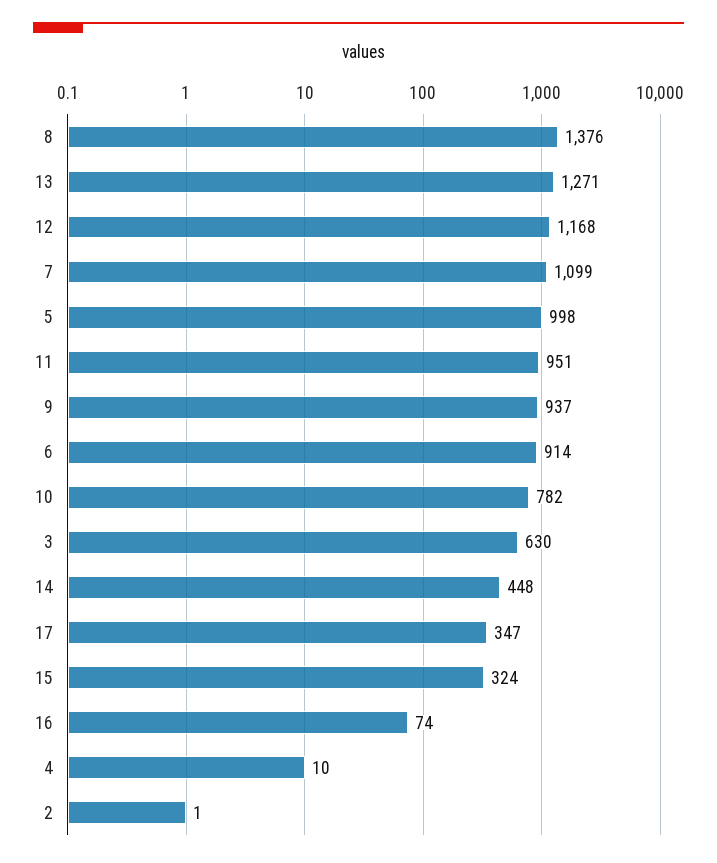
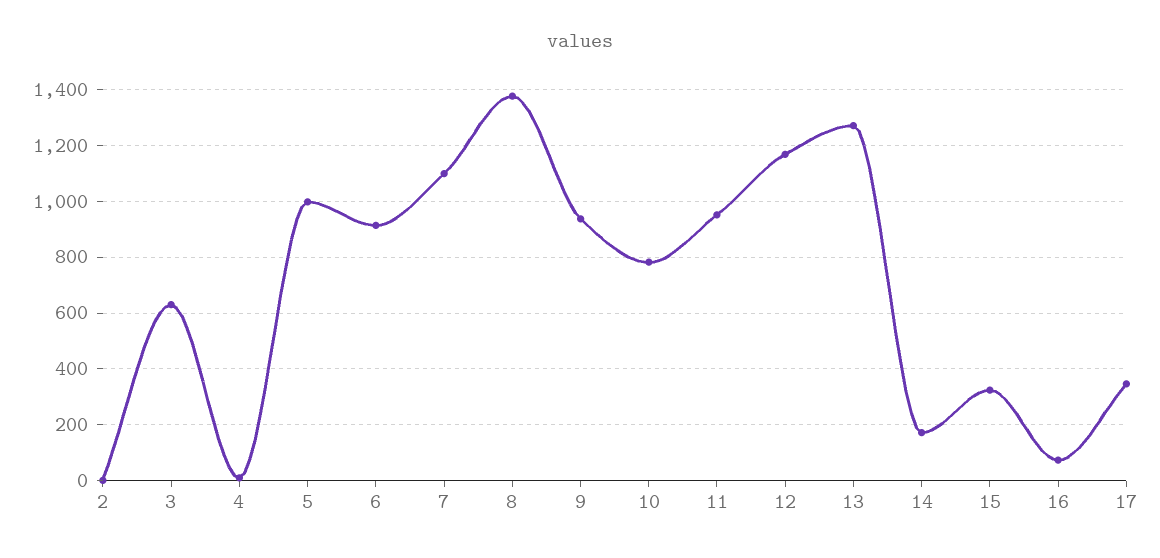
14: 448 -> 175

